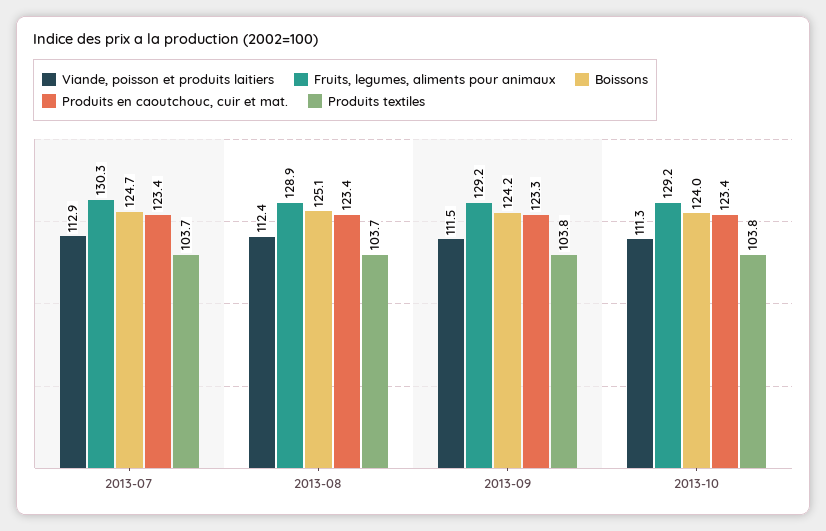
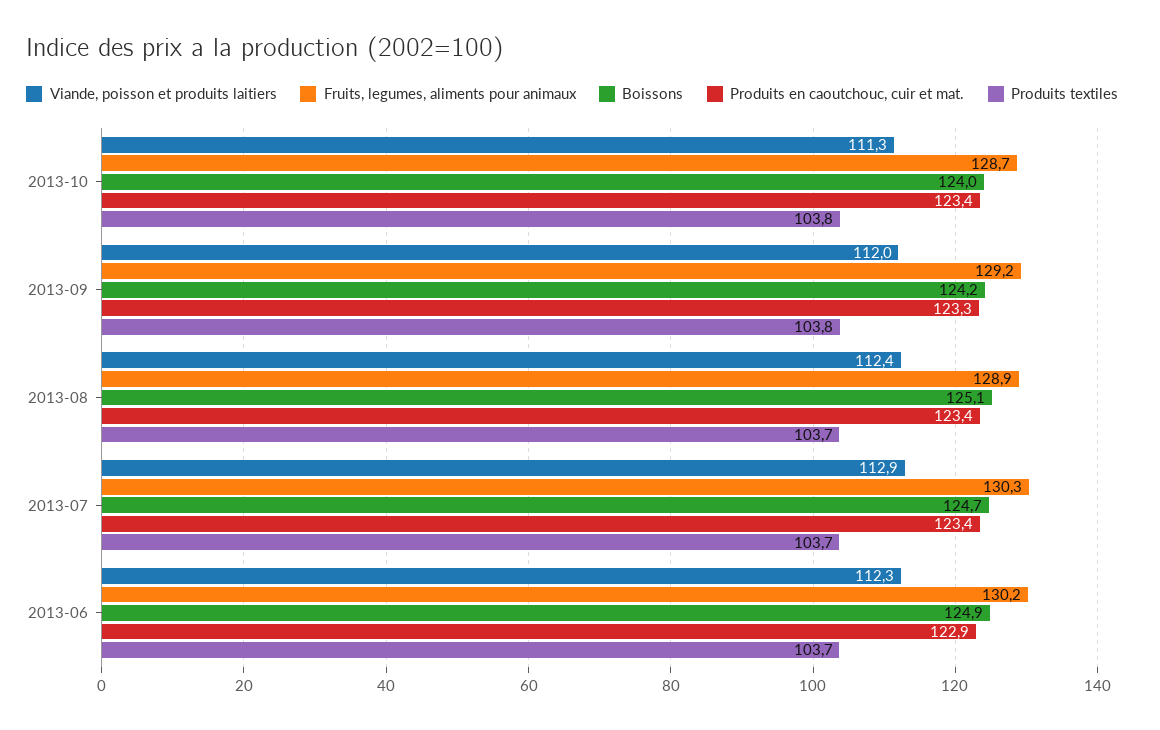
Viande, poisson et produits laitiers, 2013-09: 111.5 -> 112
Fruits, legumes, aliments pour animaux, 2013-10: 129.2 -> 128.7
Viande, poisson et produits laitiers, 2013-06: none -> 112.3
Fruits, legumes, aliments pour animaux, 2013-06: none -> 130.2
Boissons, 2013-06: none -> 124.9
Produits en caoutchouc, cuir et mat., 2013-06: none -> 122.9
Produits textiles, 2013-06: none -> 103.7

